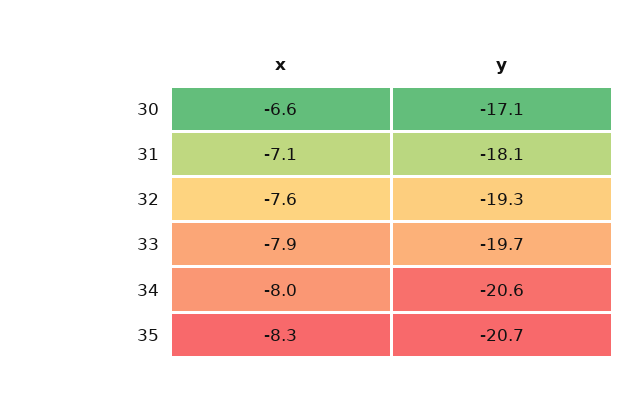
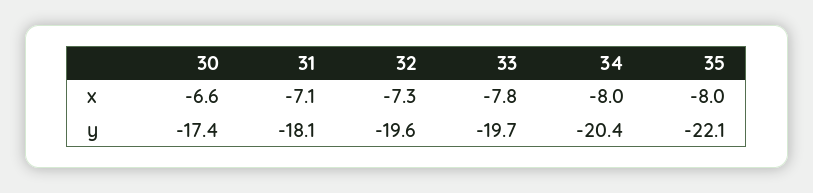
y, 30: -17.1 -> -17.4
x, 32: -7.6 -> -7.3
y, 32: -19.3 -> -19.6
x, 33: -7.9 -> -7.8
y, 34: -20.6 -> -20.4
x, 35: -8.3 -> -8
y, 35: -20.7 -> -22.1

